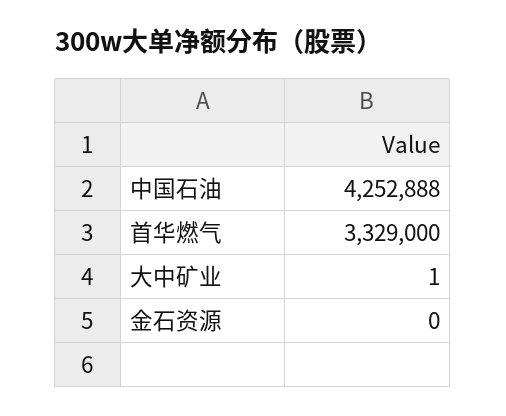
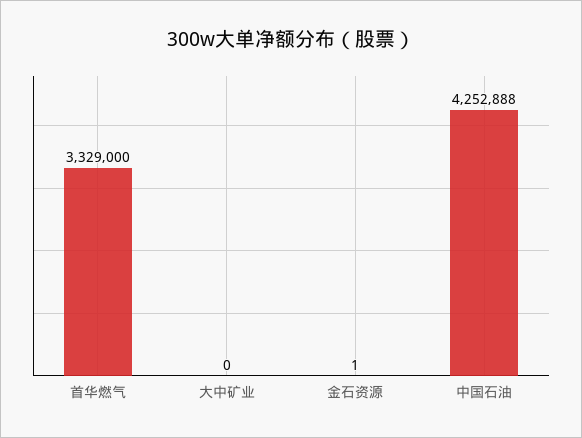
大中矿业: 1 -> 0
金石资源: 0 -> 1

